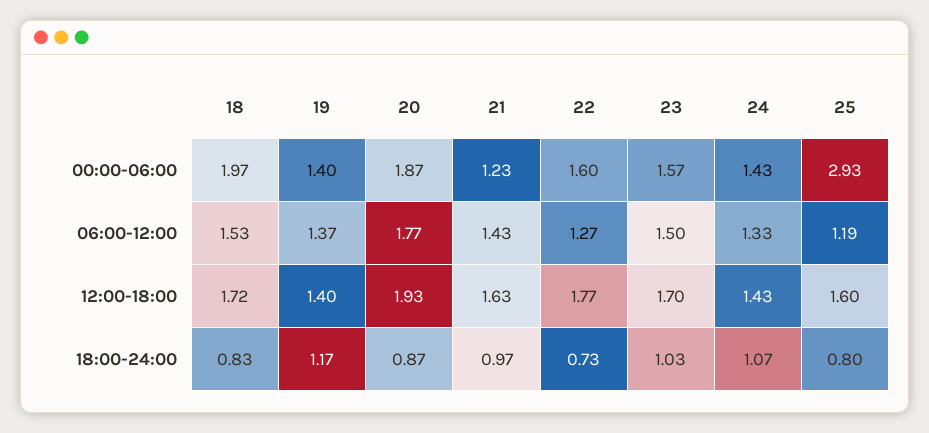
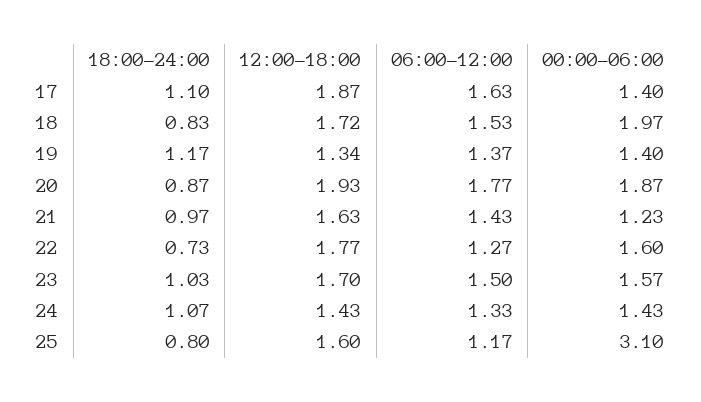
25, 00:00-06:00: 2.93 -> 3.1
25, 06:00-12:00: 1.19 -> 1.17
19, 12:00-18:00: 1.4 -> 1.34
17, 18:00-24:00: none -> 1.1
17, 12:00-18:00: none -> 1.87
17, 06:00-12:00: none -> 1.63
17, 00:00-06:00: none -> 1.4

